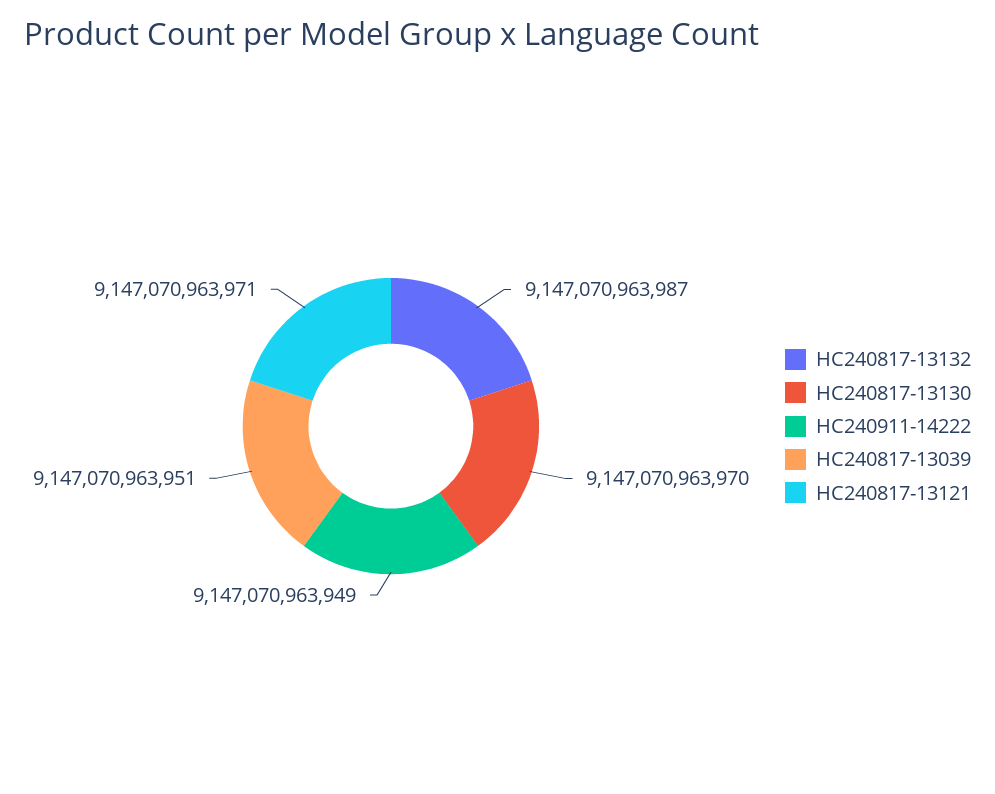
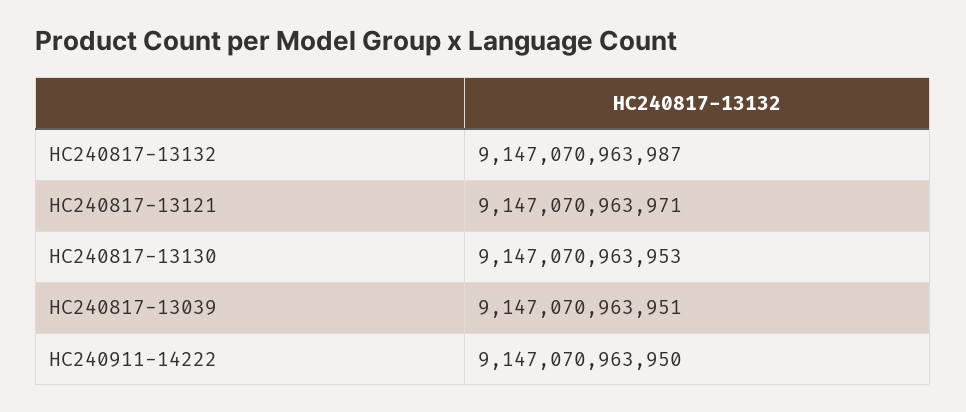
HC240817-13130: 9147070963970 -> 9147070963953
HC240911-14222: 9147070963949 -> 9147070963950

